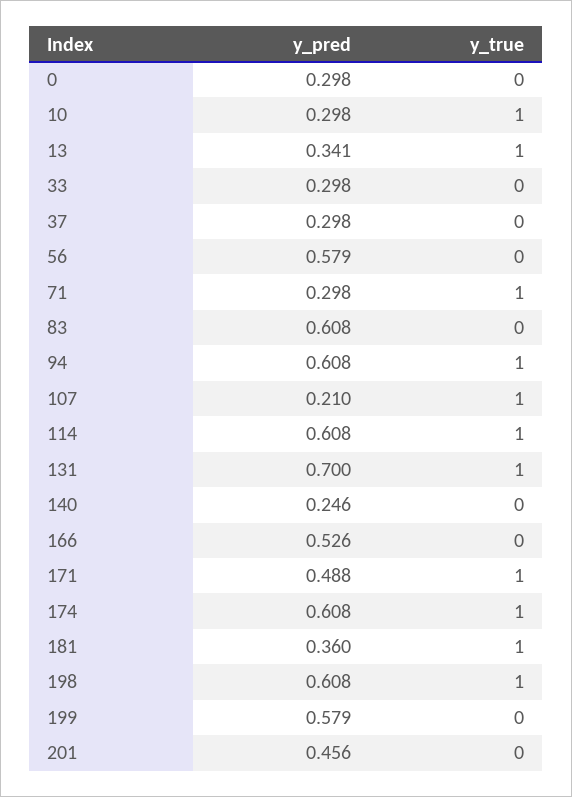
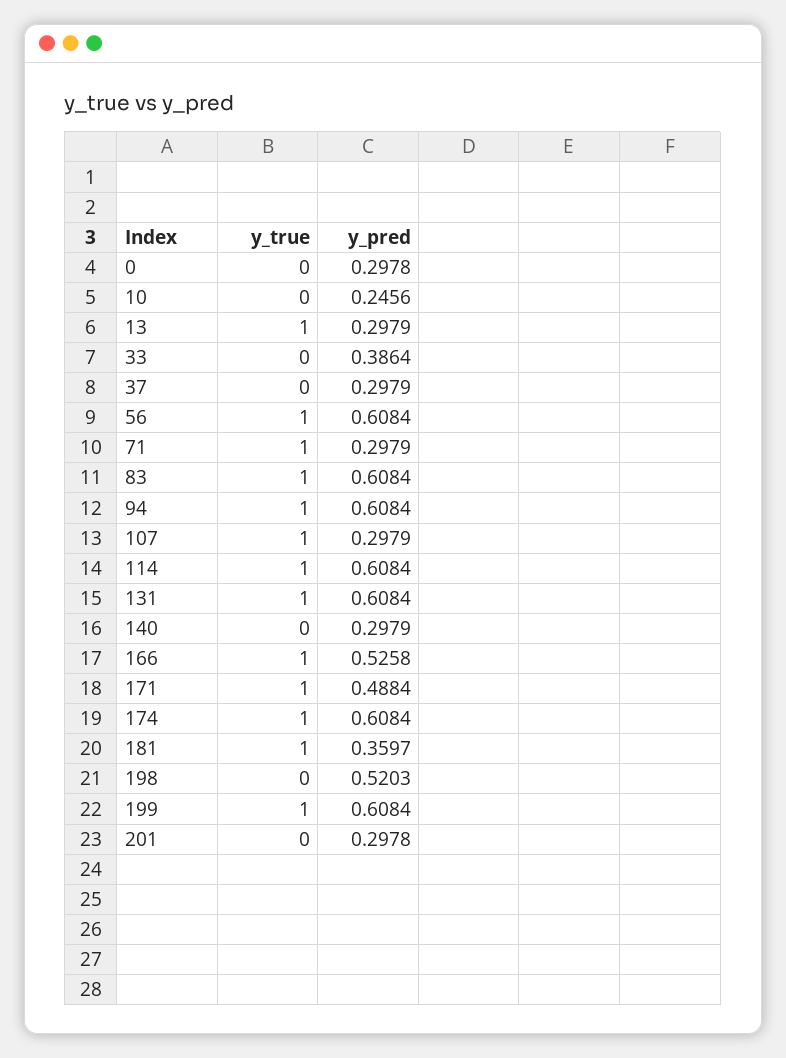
y_pred, 10: 0.298 -> 0.2456
y_true, 10: 1 -> 0
y_pred, 13: 0.341 -> 0.2979
y_pred, 33: 0.298 -> 0.3864
y_pred, 56: 0.579 -> 0.6084
y_true, 56: 0 -> 1
y_true, 83: 0 -> 1
y_pred, 107: 0.21 -> 0.2979
y_pred, 131: 0.7 -> 0.6084
y_pred, 140: 0.246 -> 0.2979
y_true, 166: 0 -> 1
y_pred, 198: 0.608 -> 0.5203
y_true, 198: 1 -> 0
y_pred, 199: 0.579 -> 0.6084
y_true, 199: 0 -> 1
y_pred, 201: 0.456 -> 0.2978

